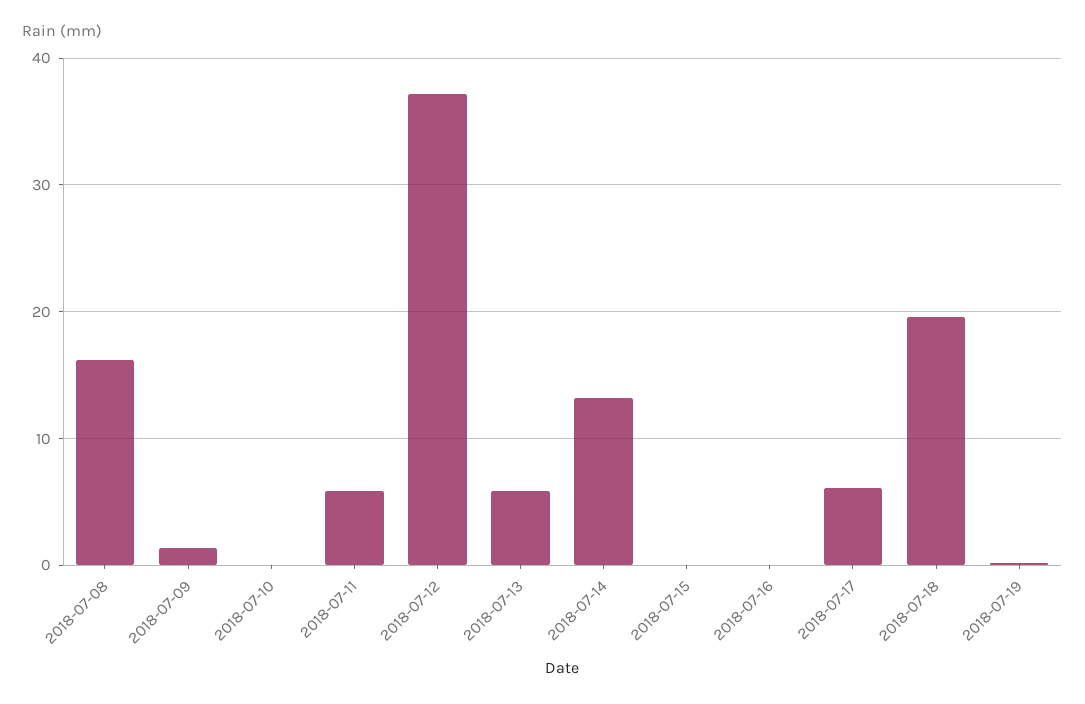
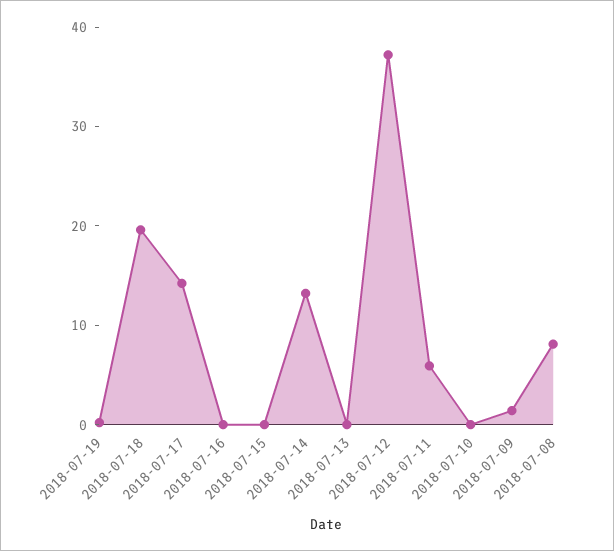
2018-07-08: 16 -> 8
2018-07-13: 6 -> 0
2018-07-17: 6 -> 14

